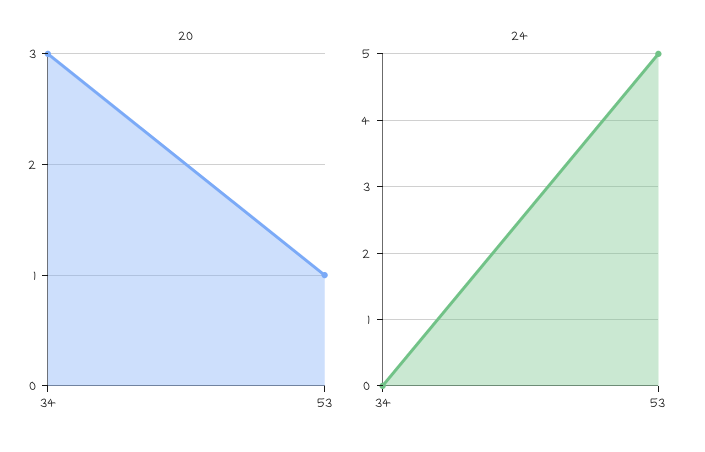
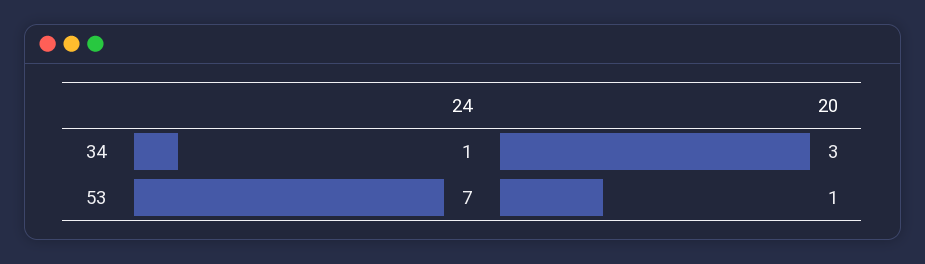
24, 34: 0 -> 1
24, 53: 5 -> 7

